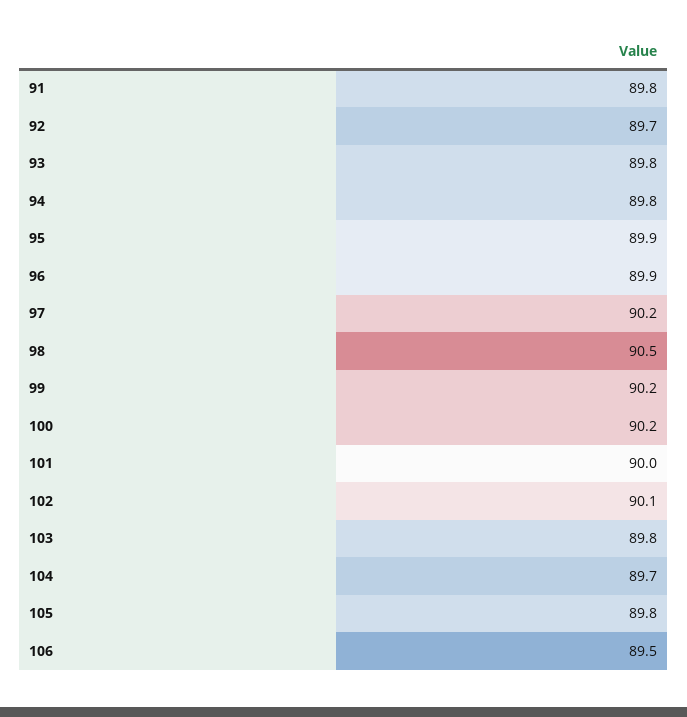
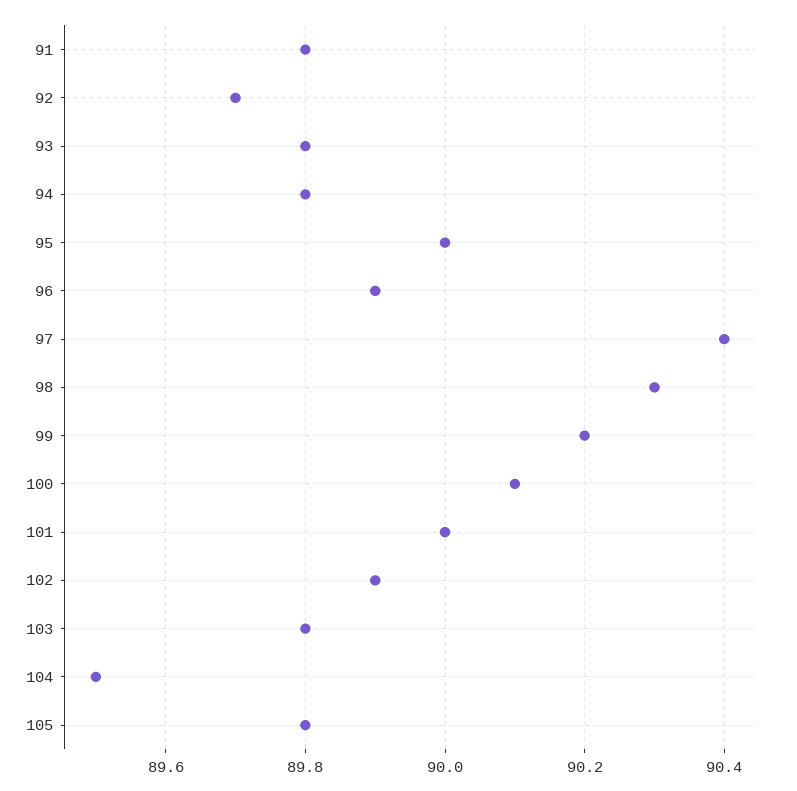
95: 89.9 -> 90
97: 90.2 -> 90.4
98: 90.5 -> 90.3
100: 90.2 -> 90.1
102: 90.1 -> 89.9
104: 89.7 -> 89.5
106: 89.5 -> none

